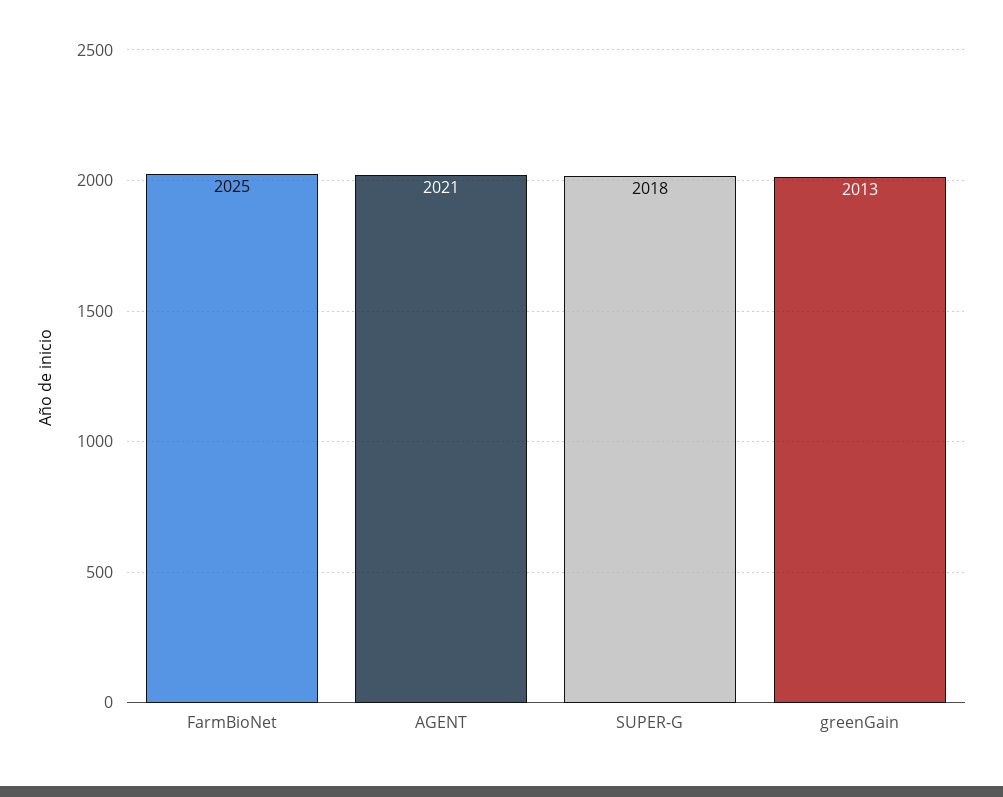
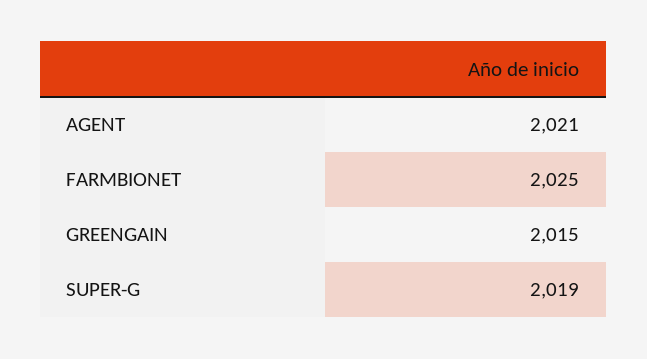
SUPER-G: 2018 -> 2019
greenGain: 2013 -> 2015

